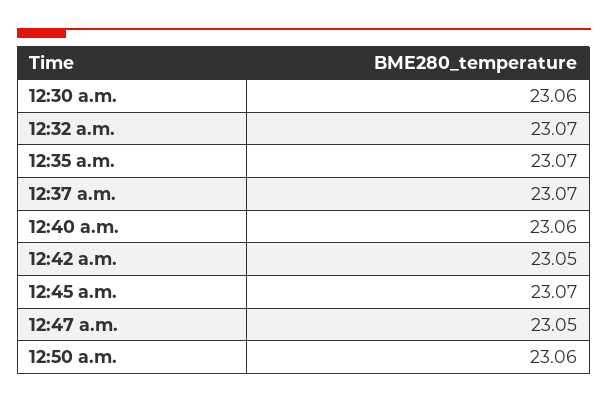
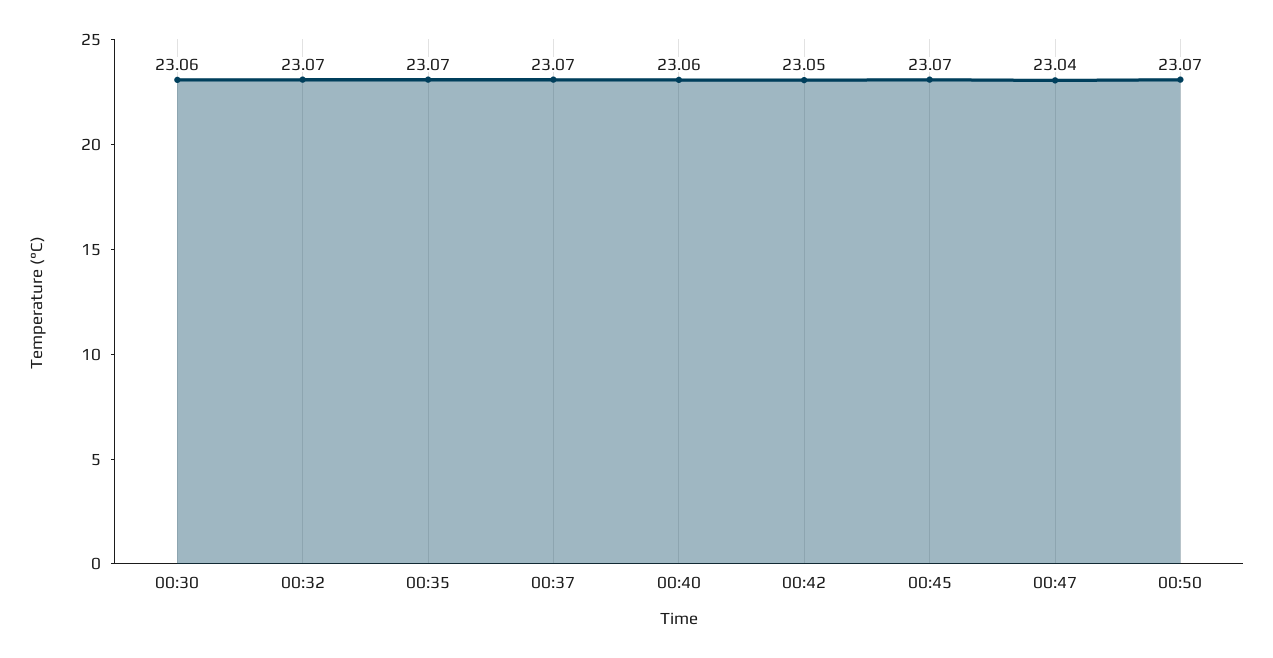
12:47 a.m.: 23.05 -> 23.04
12:50 a.m.: 23.06 -> 23.07

